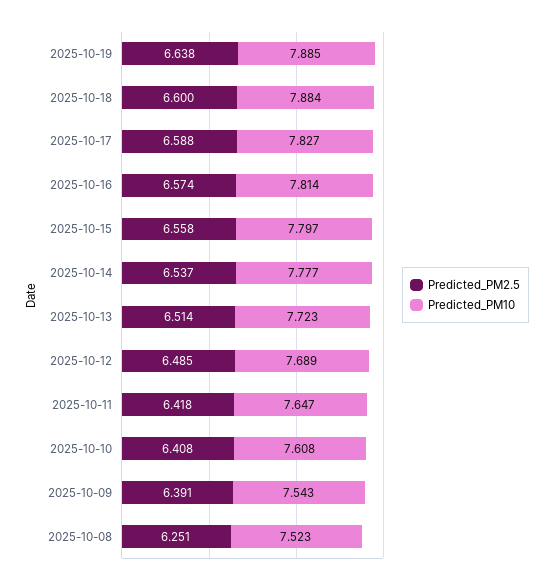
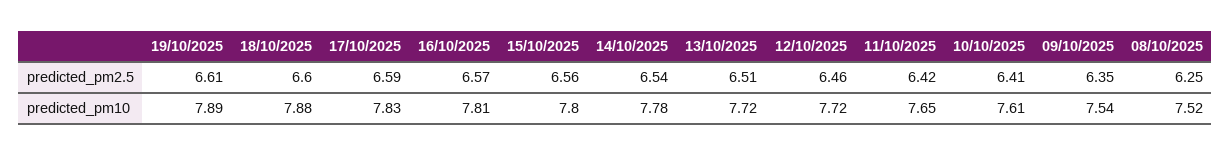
Predicted_PM2.5, 2025-10-19: 6.638 -> 6.61
Predicted_PM2.5, 2025-10-12: 6.485 -> 6.46
Predicted_PM10, 2025-10-12: 7.689 -> 7.72
Predicted_PM2.5, 2025-10-09: 6.391 -> 6.35

